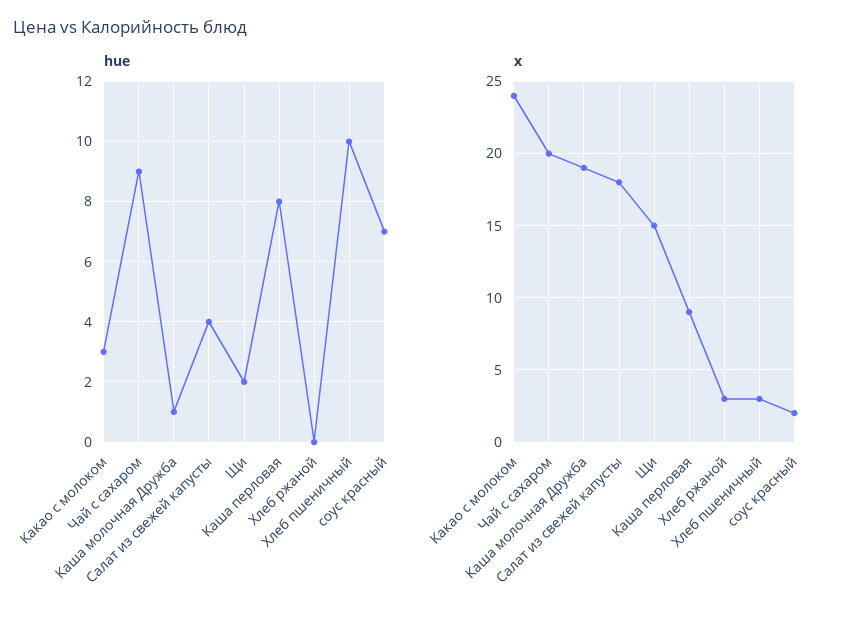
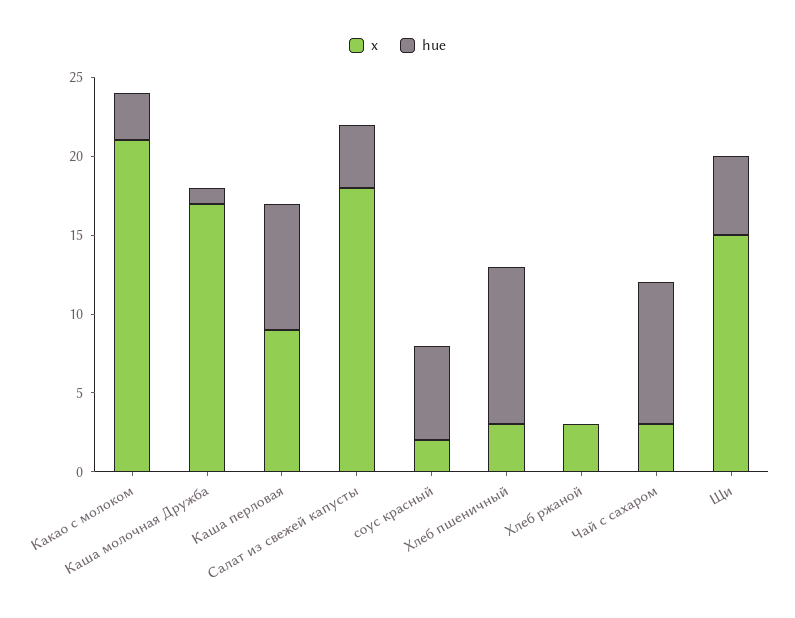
hue, Щи: 2 -> 5
hue, соус красный: 7 -> 6
x, Какао с молоком: 24 -> 21
x, Чай с сахаром: 20 -> 3
x, Каша молочная Дружба: 19 -> 17

